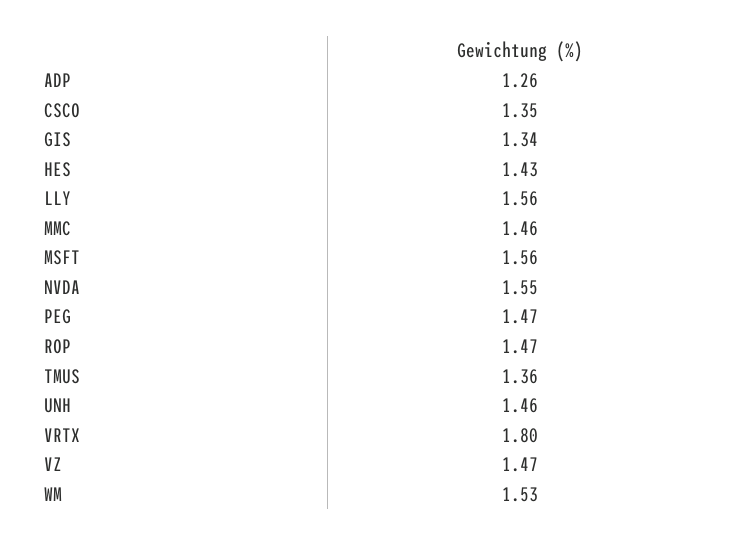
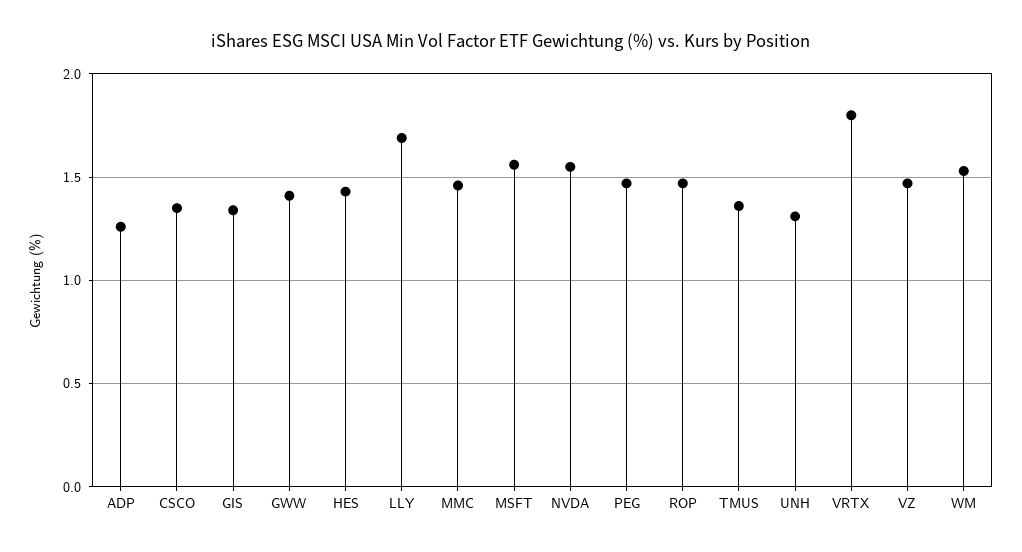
LLY: 1.56 -> 1.7
UNH: 1.46 -> 1.3
GWW: none -> 1.4

